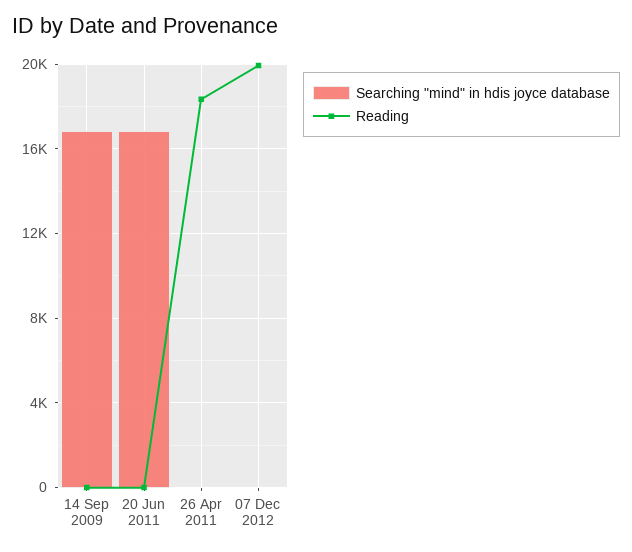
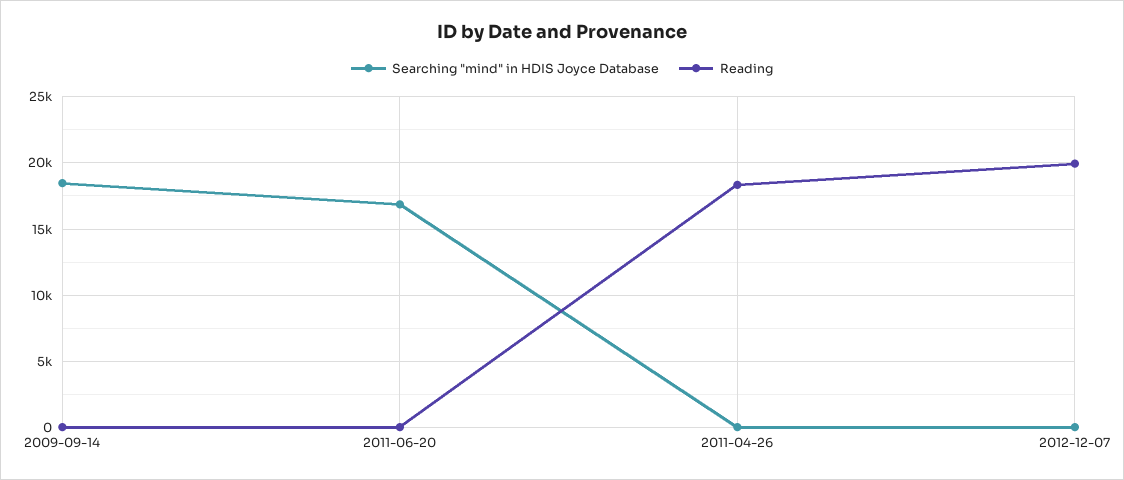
Searching "mind" in hdis joyce database, 14 Sep 2009: 17000 -> 18500

